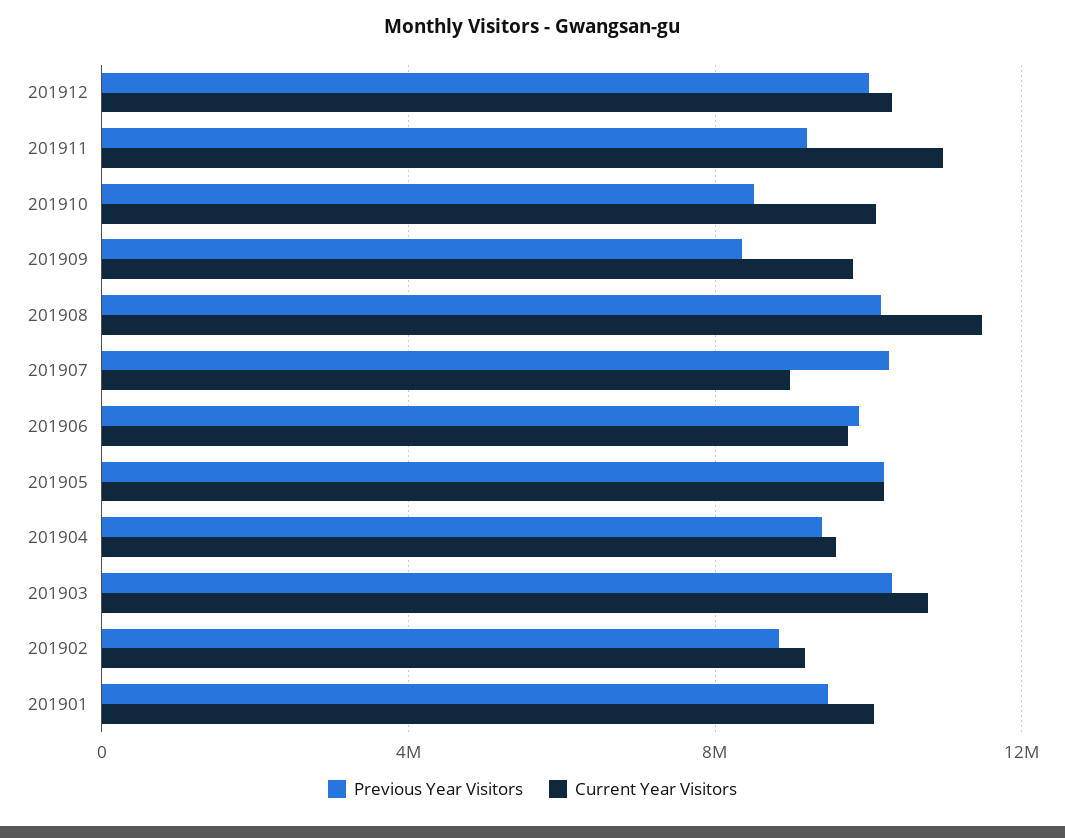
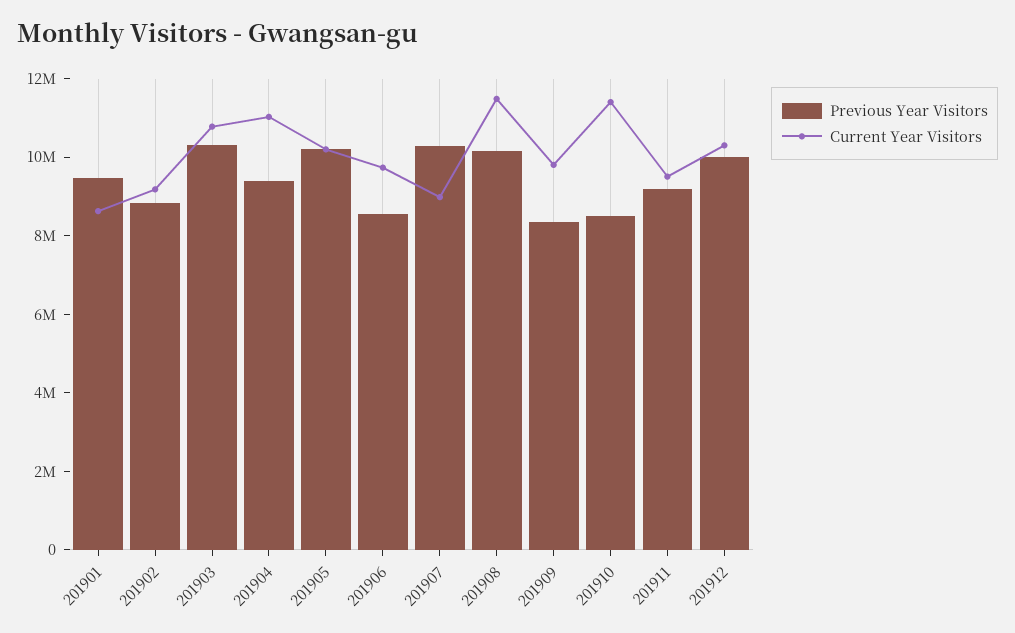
Current Year Visitors, 201911: 11000000 -> 9500000
Current Year Visitors, 201910: 10000000 -> 11500000
Previous Year Visitors, 201906: 10000000 -> 8500000
Current Year Visitors, 201904: 9500000 -> 11000000
Current Year Visitors, 201901: 10000000 -> 8500000

